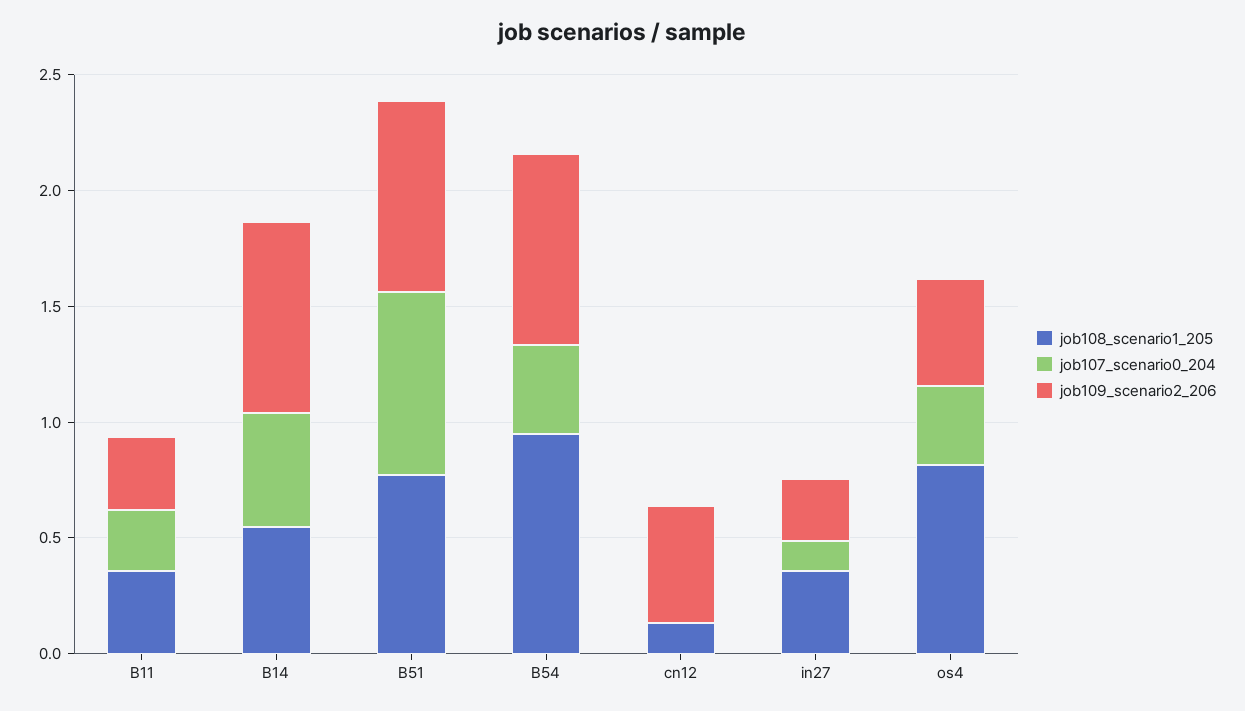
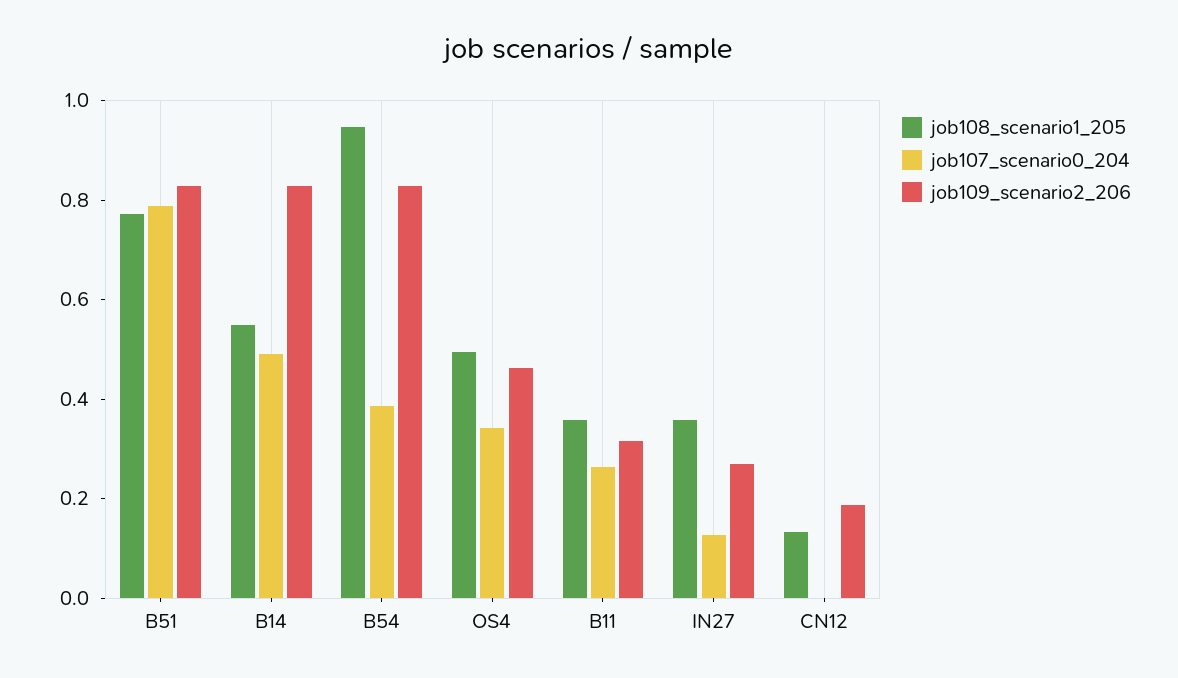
job109_scenario2_206, cn12: 0.5 -> 0.2
job108_scenario1_205, os4: 0.8 -> 0.5

